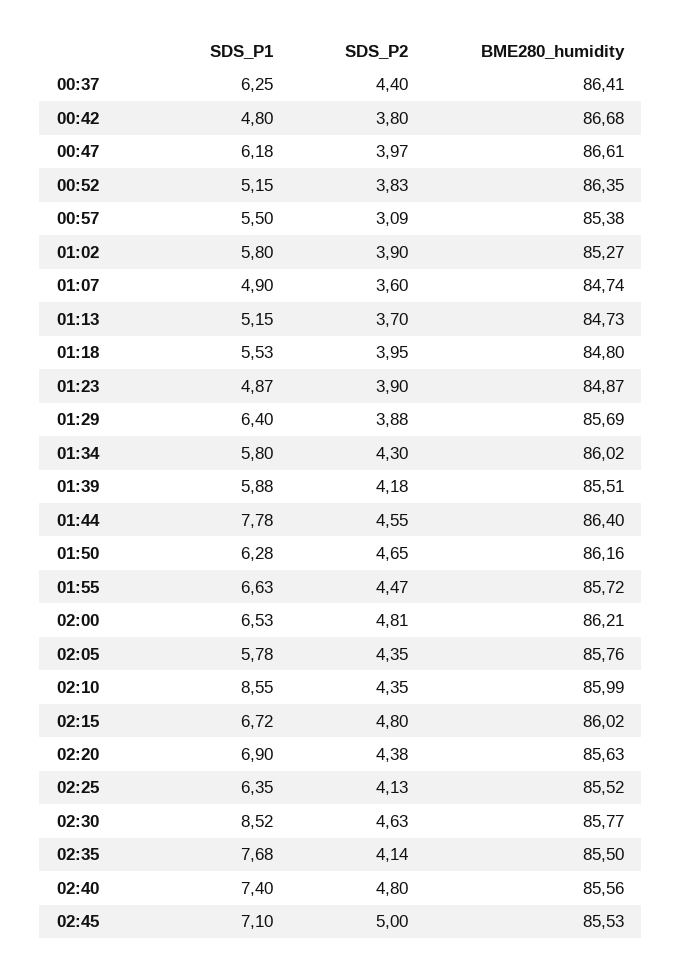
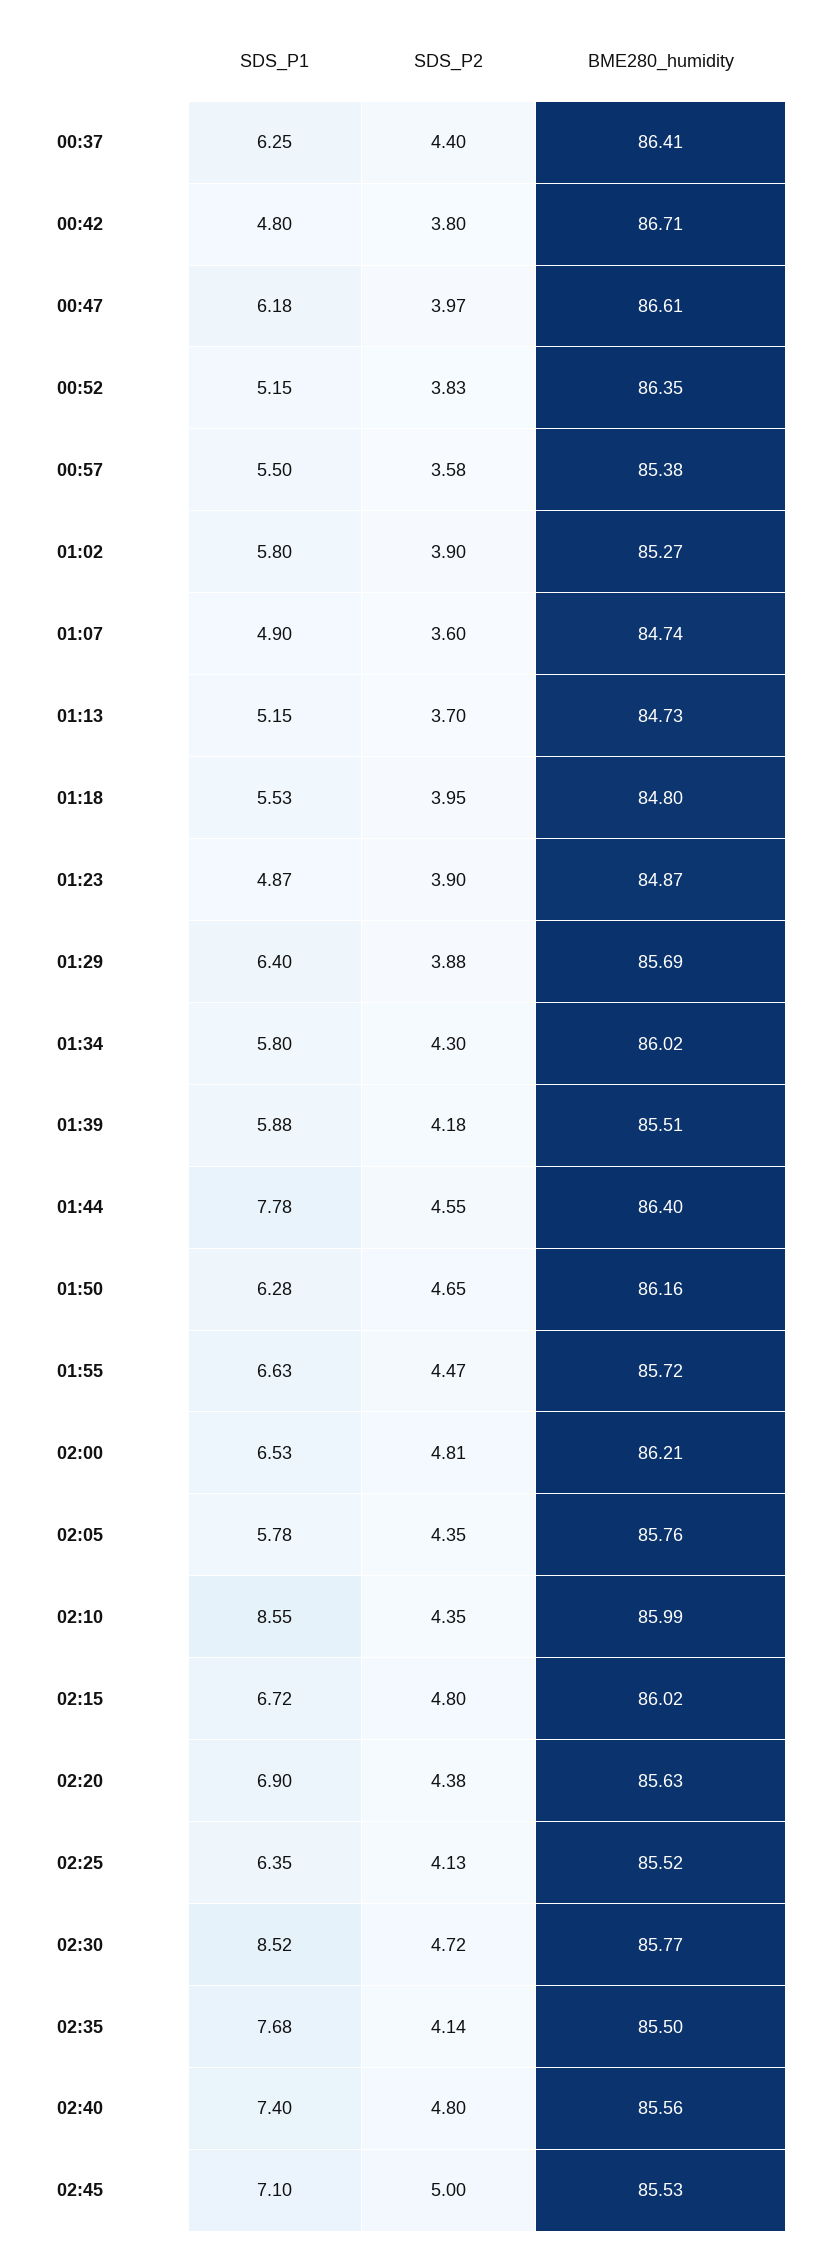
BME280_humidity, 00:42: 86.68 -> 86.71
SDS_P2, 00:57: 3.09 -> 3.58
SDS_P2, 02:30: 4.63 -> 4.72

